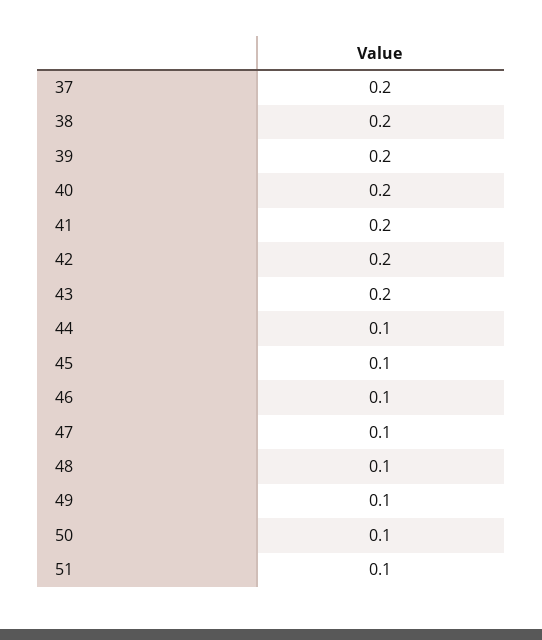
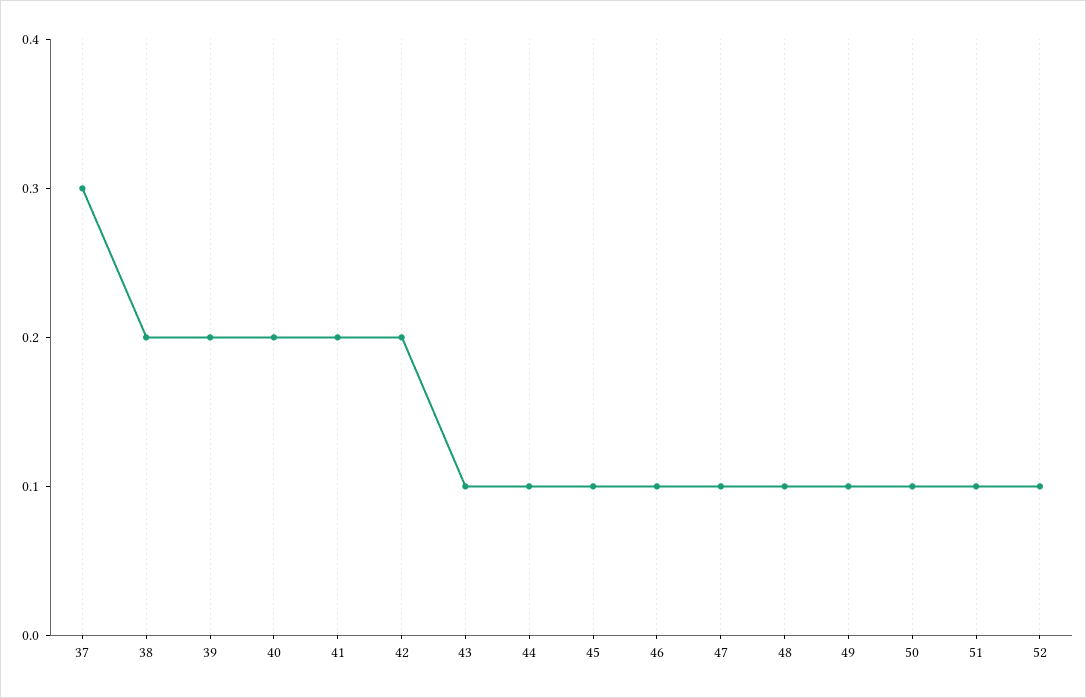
37: 0.2 -> 0.3
43: 0.2 -> 0.1
52: none -> 0.1

